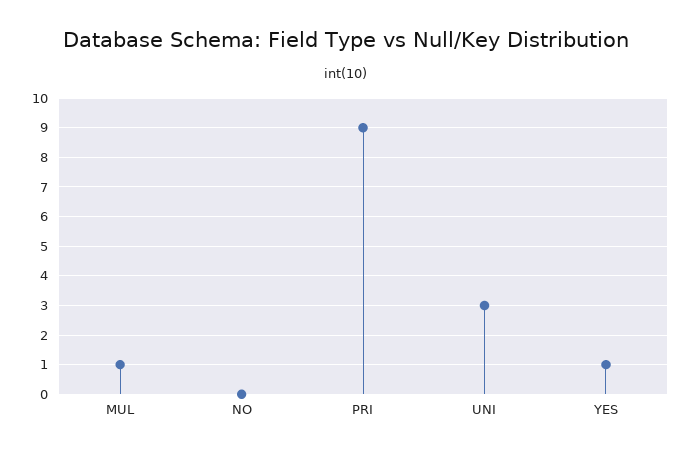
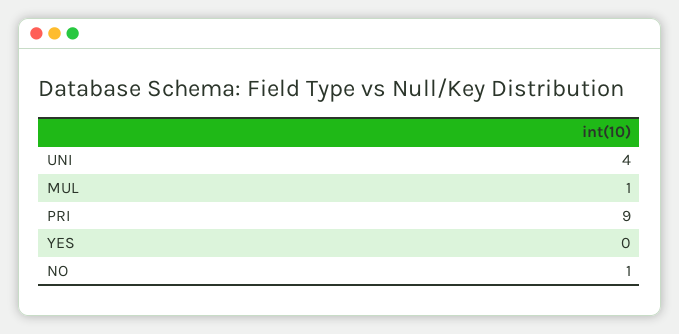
NO: 0 -> 1
UNI: 3 -> 4
YES: 1 -> 0

